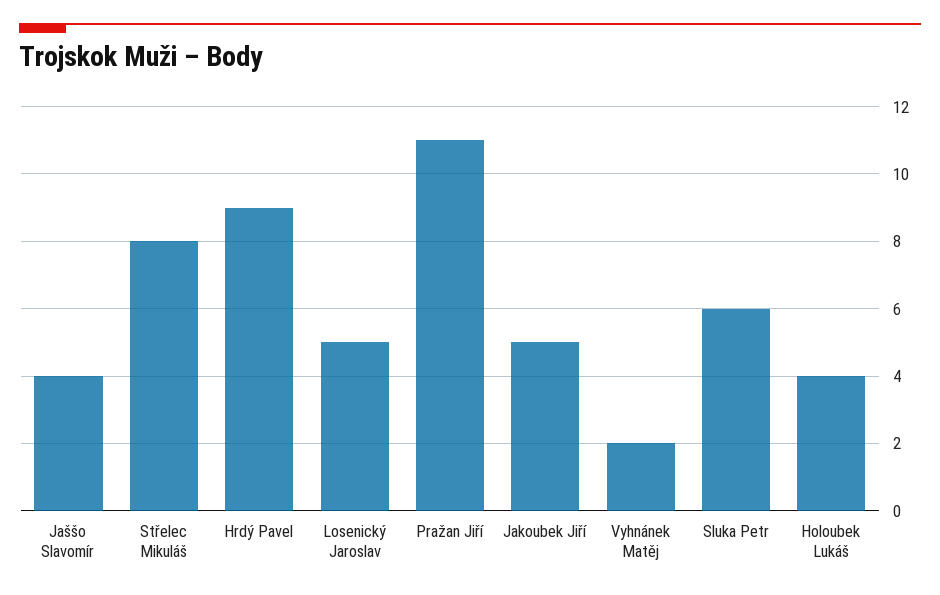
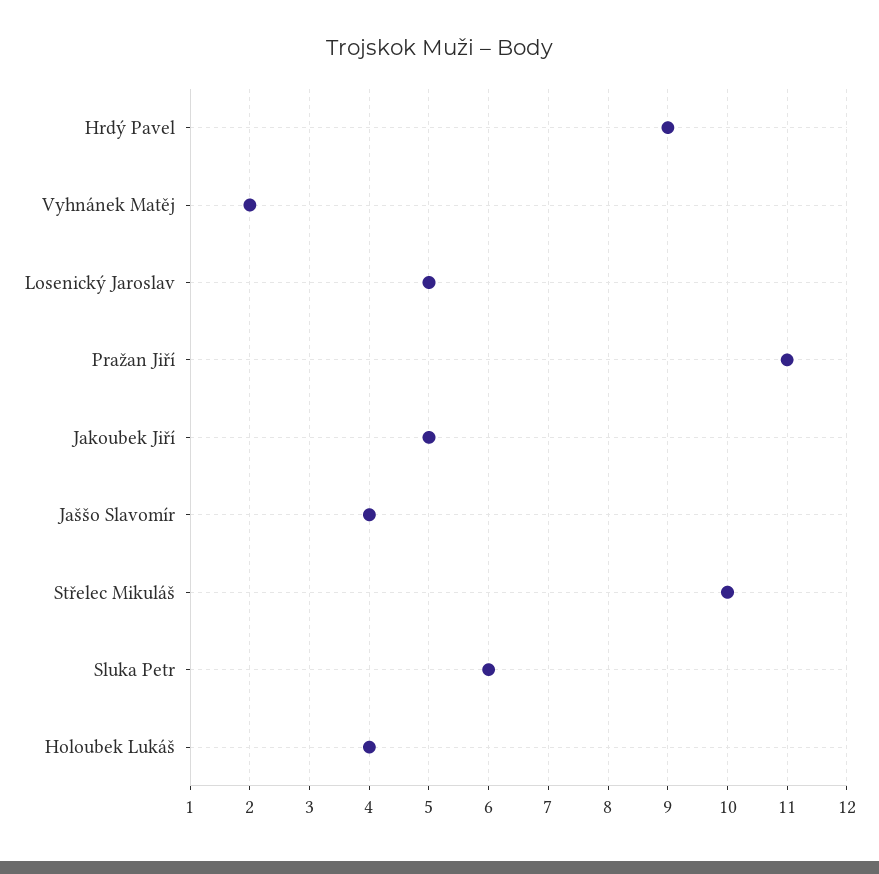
Střelec Mikuláš: 8 -> 10

